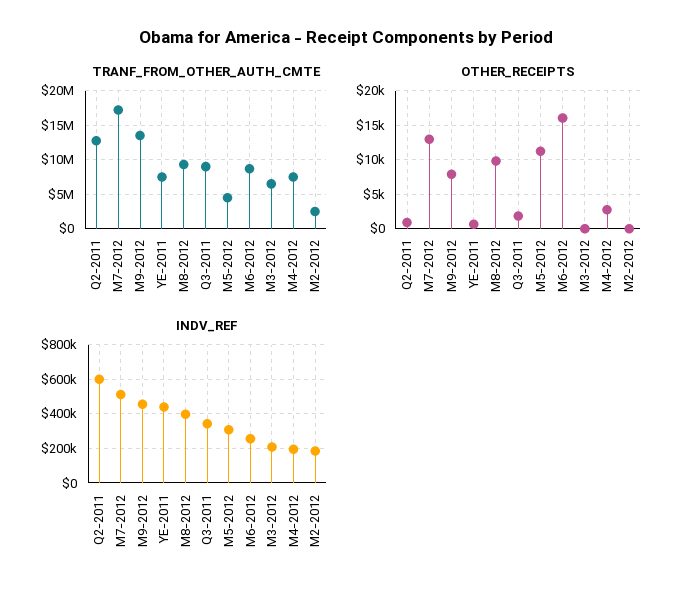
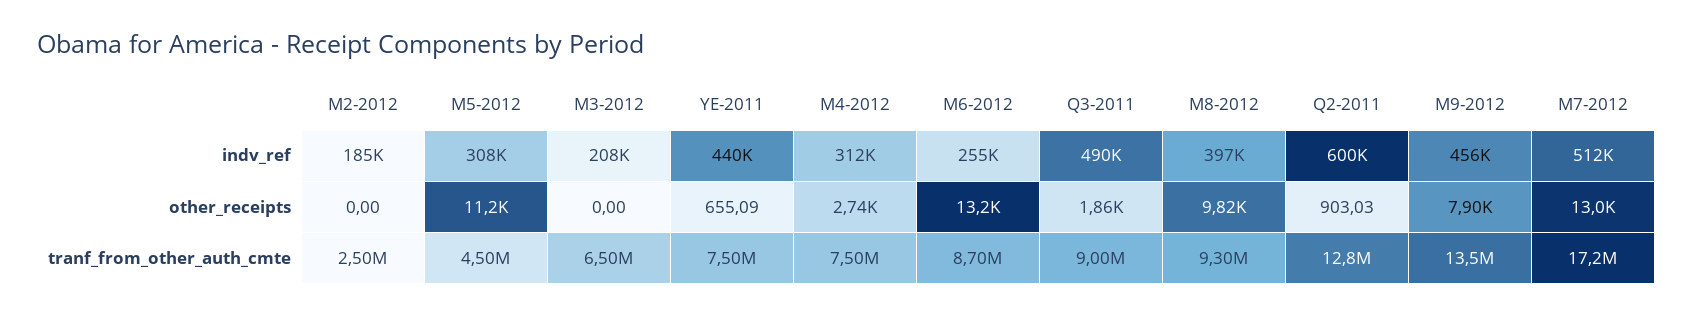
OTHER_RECEIPTS, M6-2012: 16000 -> 13200
INDV_REF, Q3-2011: 350000 -> 490000
INDV_REF, M4-2012: 200000 -> 312000

